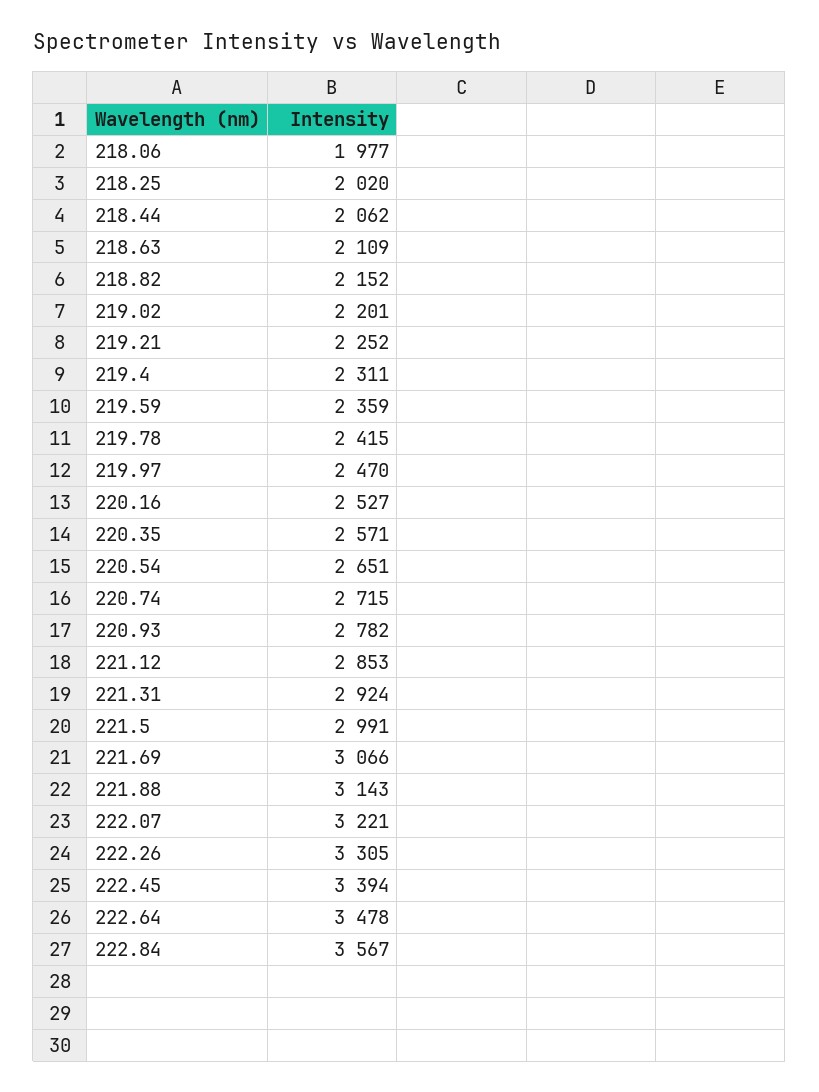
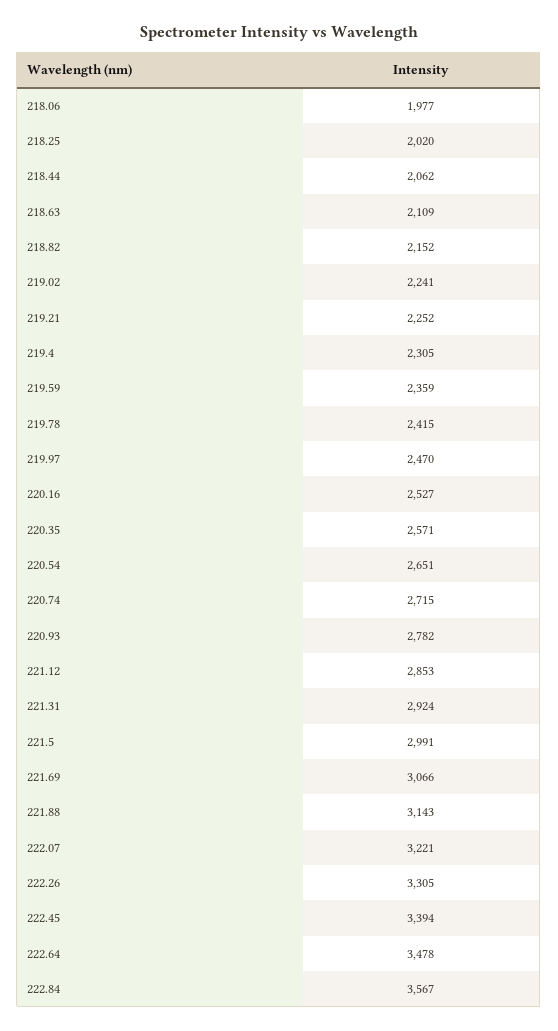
219.02: 2201 -> 2241
219.4: 2311 -> 2305

